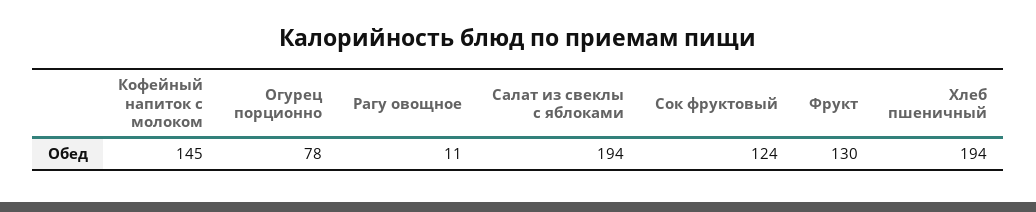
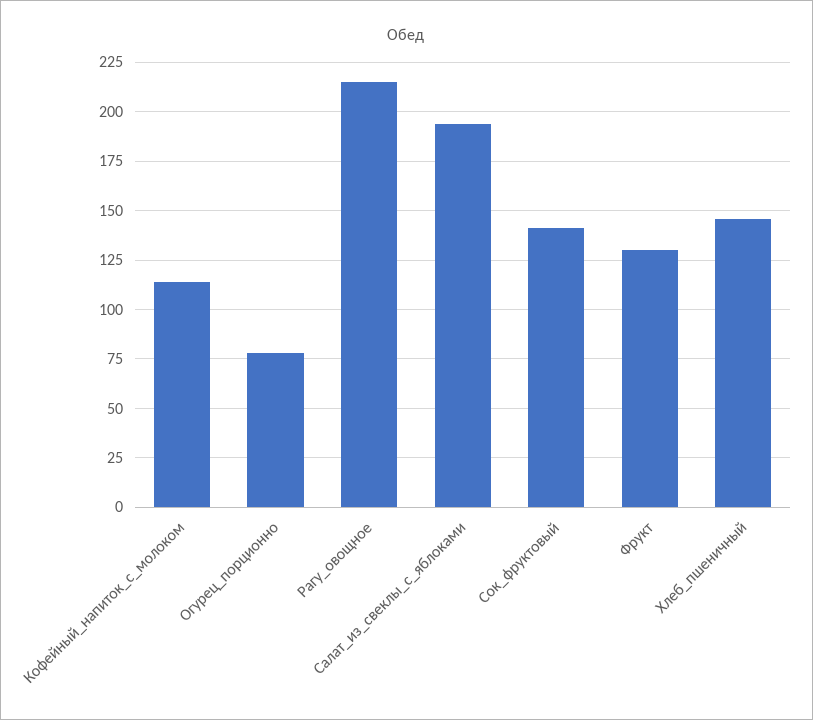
Кофейный напиток с молоком: 145 -> 115
Рагу овощное: 11 -> 215
Сок фруктовый: 124 -> 140
Хлеб пшеничный: 194 -> 145

